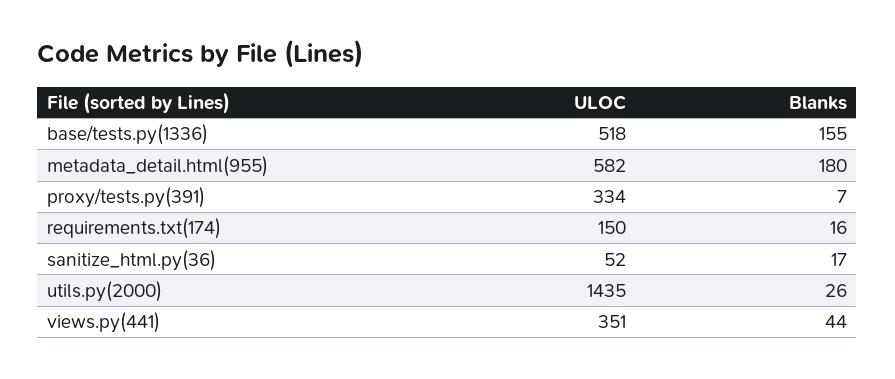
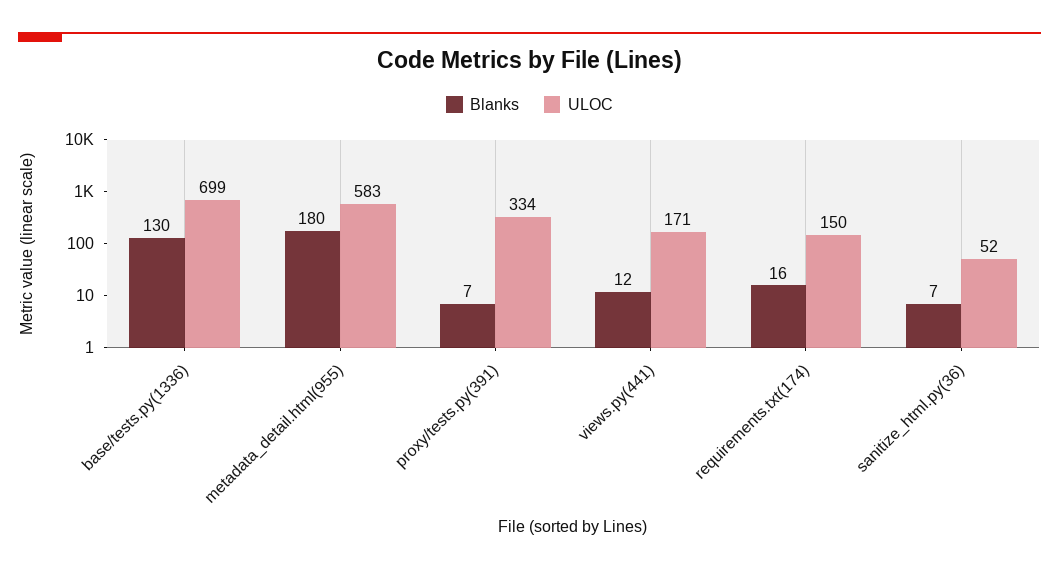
ULOC, base/tests.py(1336): 518 -> 699
Blanks, base/tests.py(1336): 155 -> 130
ULOC, metadata_detail.html(955): 582 -> 583
Blanks, sanitize_html.py(36): 17 -> 7
ULOC, utils.py(2000): 1435 -> none
Blanks, utils.py(2000): 26 -> none
ULOC, views.py(441): 351 -> 171
Blanks, views.py(441): 44 -> 12

